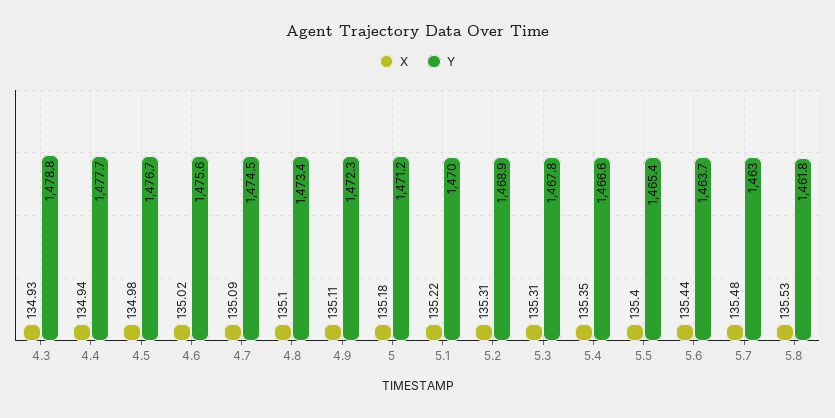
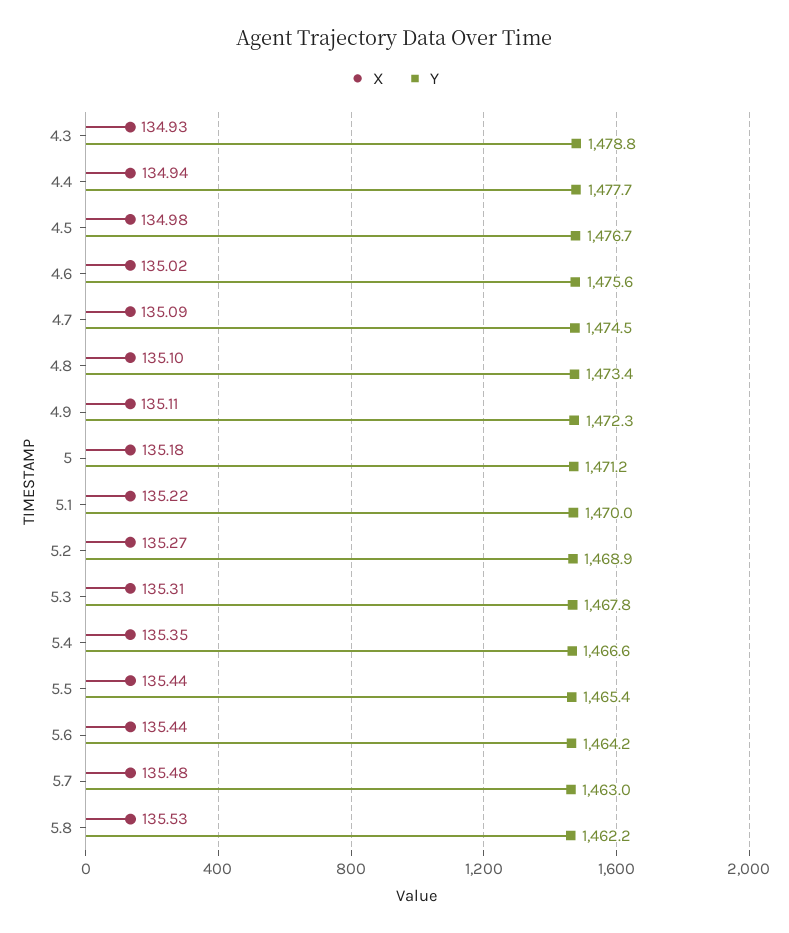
X, 5.2: 135.31 -> 135.27
X, 5.5: 135.4 -> 135.44
Y, 5.6: 1463.7 -> 1464.2
Y, 5.8: 1461.8 -> 1462.2

